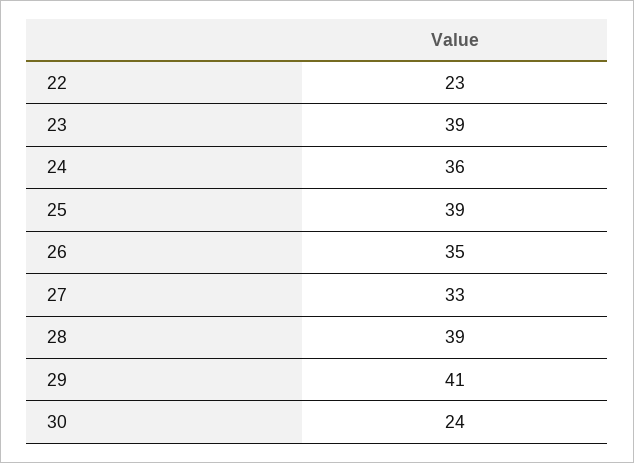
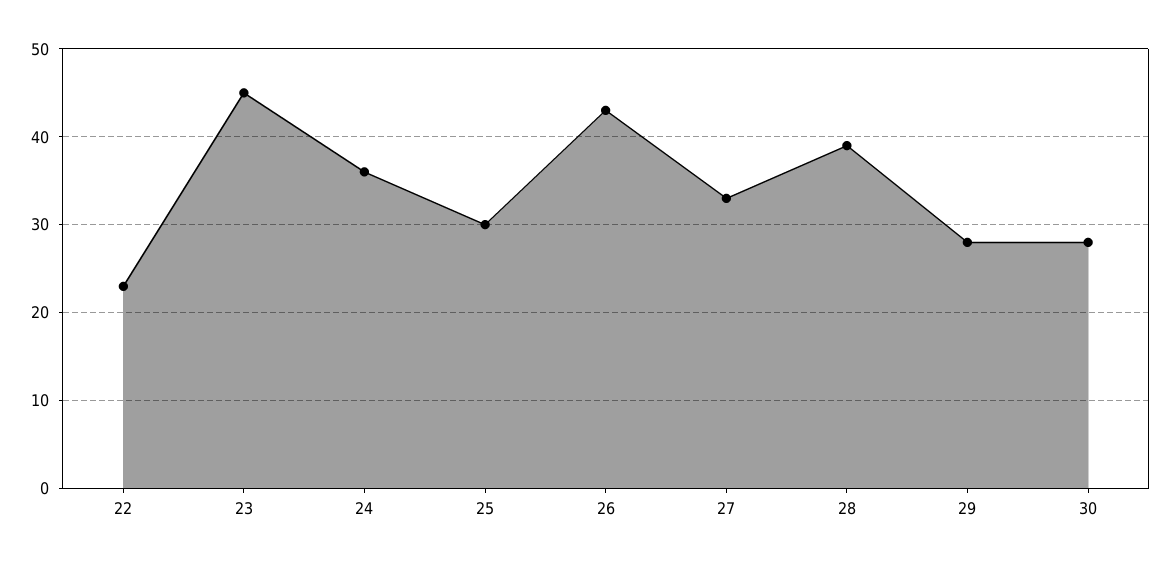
23: 39 -> 45
25: 39 -> 30
26: 35 -> 43
29: 41 -> 28
30: 24 -> 28

